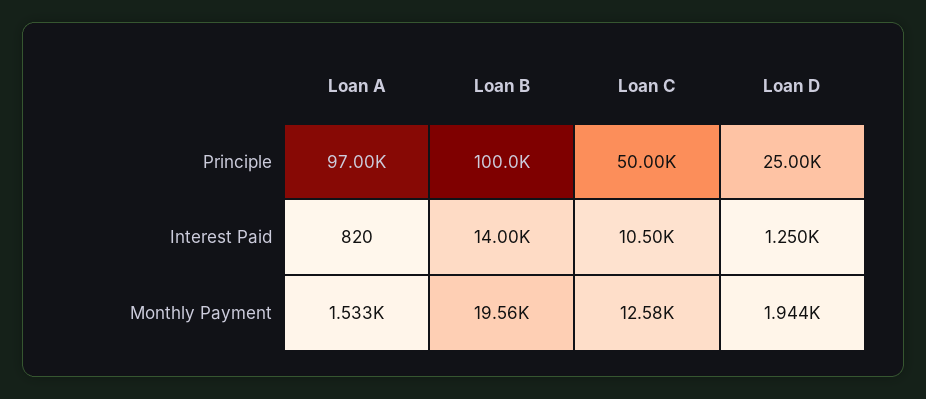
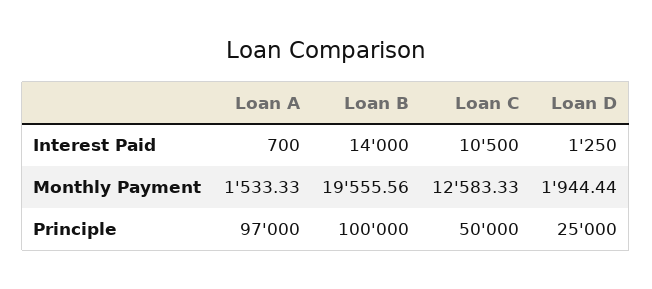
Loan A, Interest Paid: 820 -> 700

